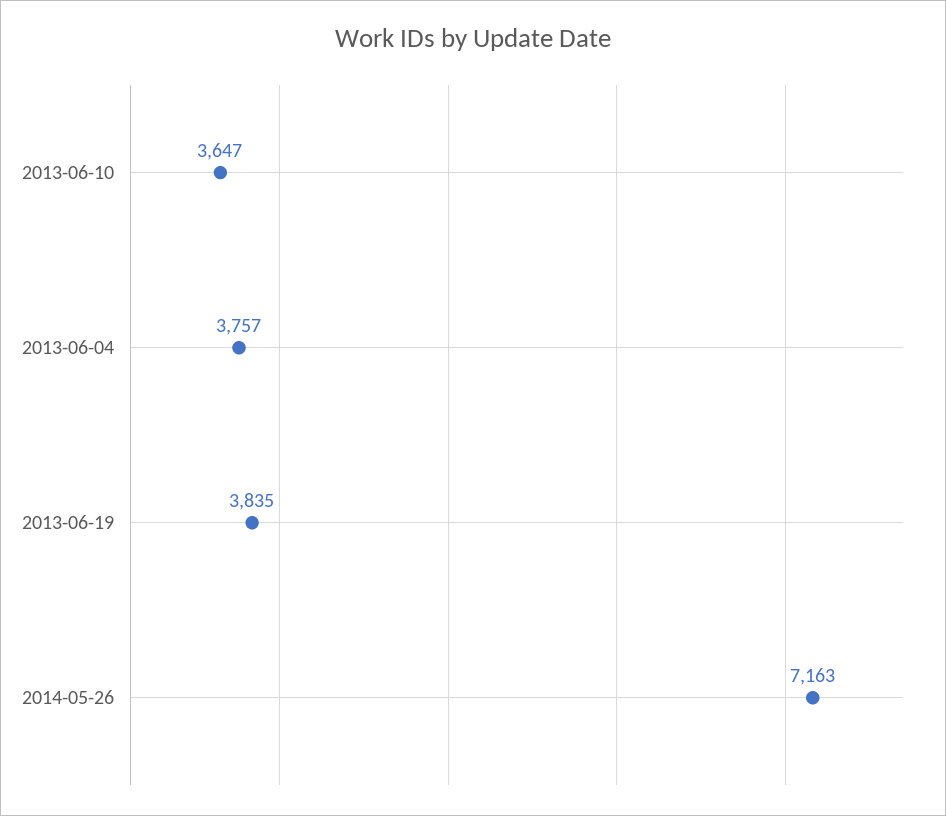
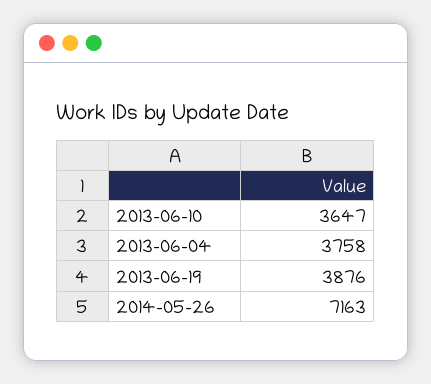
2013-06-04: 3757 -> 3758
2013-06-19: 3835 -> 3876

